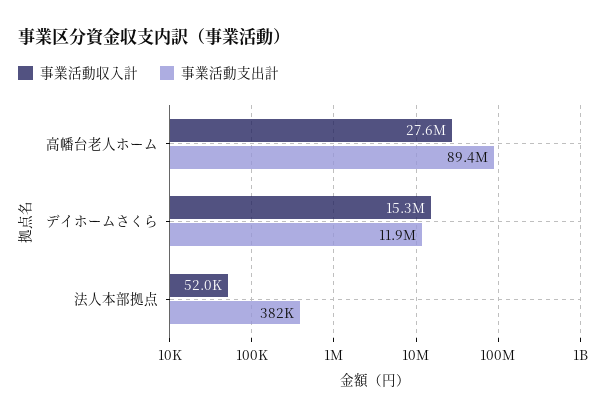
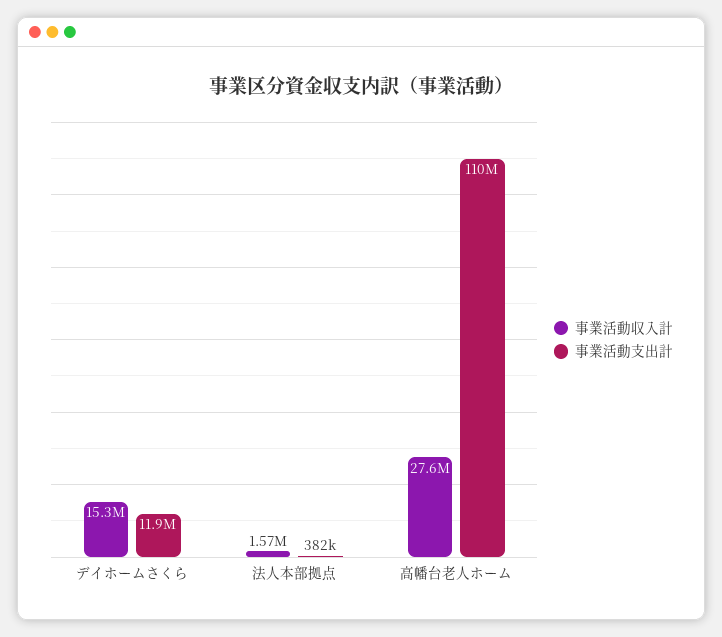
事業活動支出計, 高幡台老人ホーム: 89400000 -> 110000000
事業活動収入計, 法人本部拠点: 52000 -> 1570000

